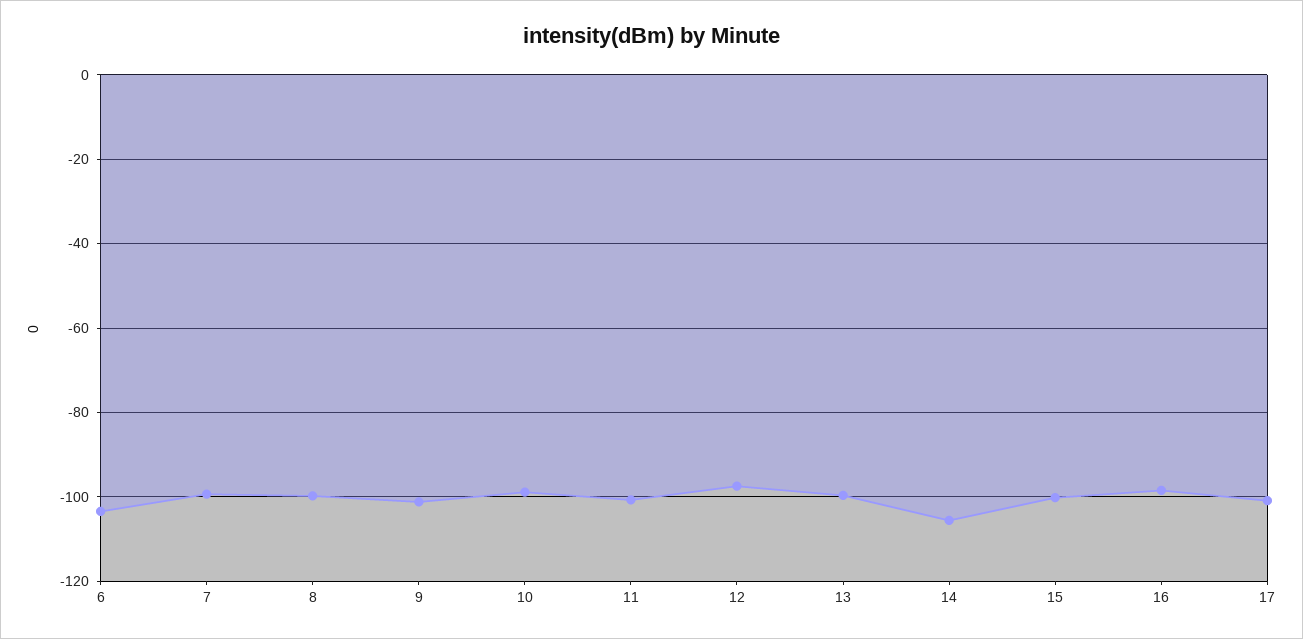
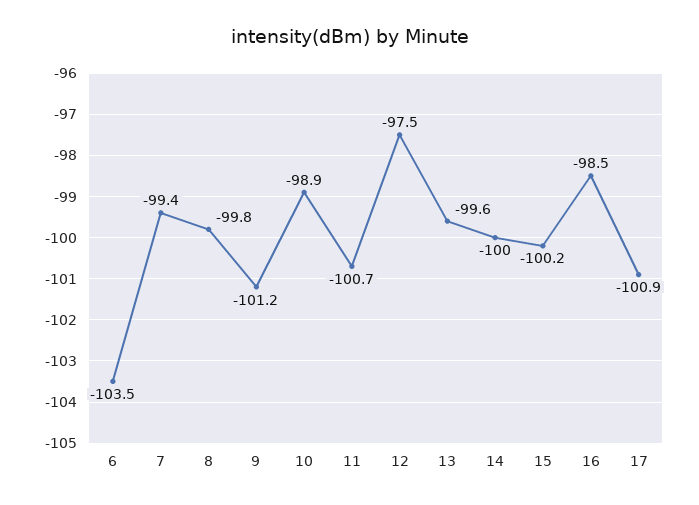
14: -106 -> -100

